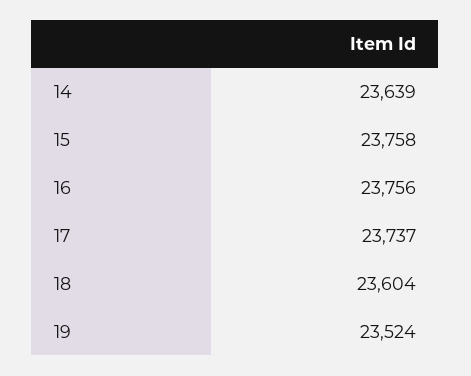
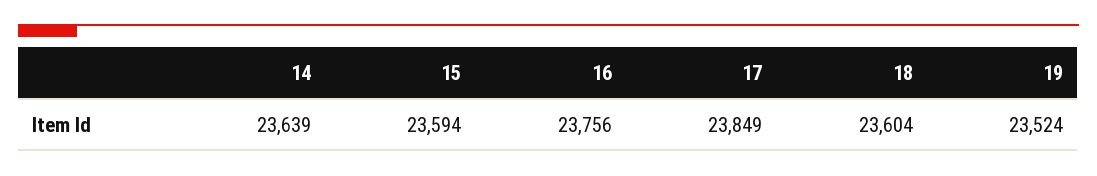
15: 23758 -> 23594
17: 23737 -> 23849

